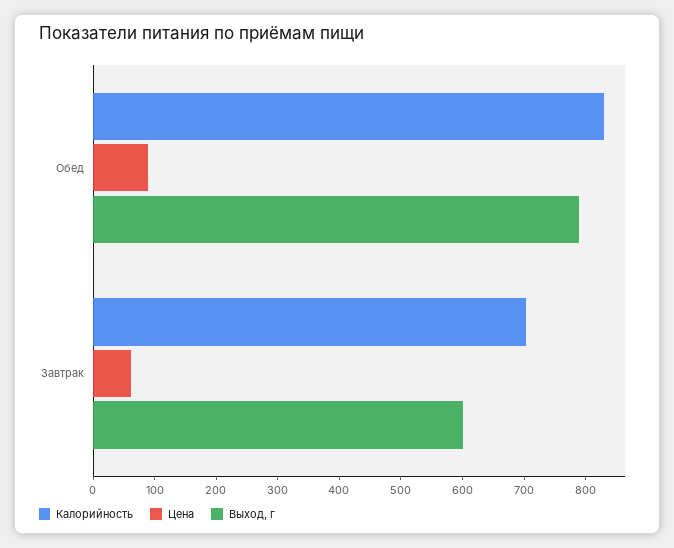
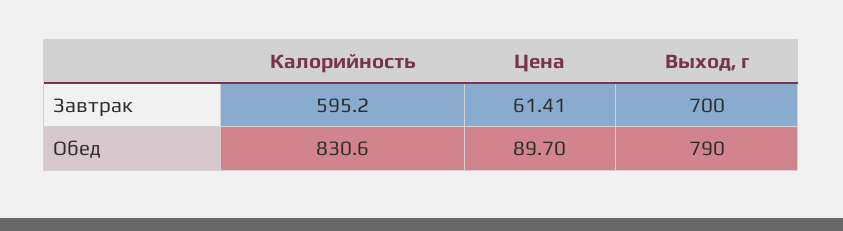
Калорийность, Завтрак: 700 -> 595.2
Выход, г, Завтрак: 600 -> 700

